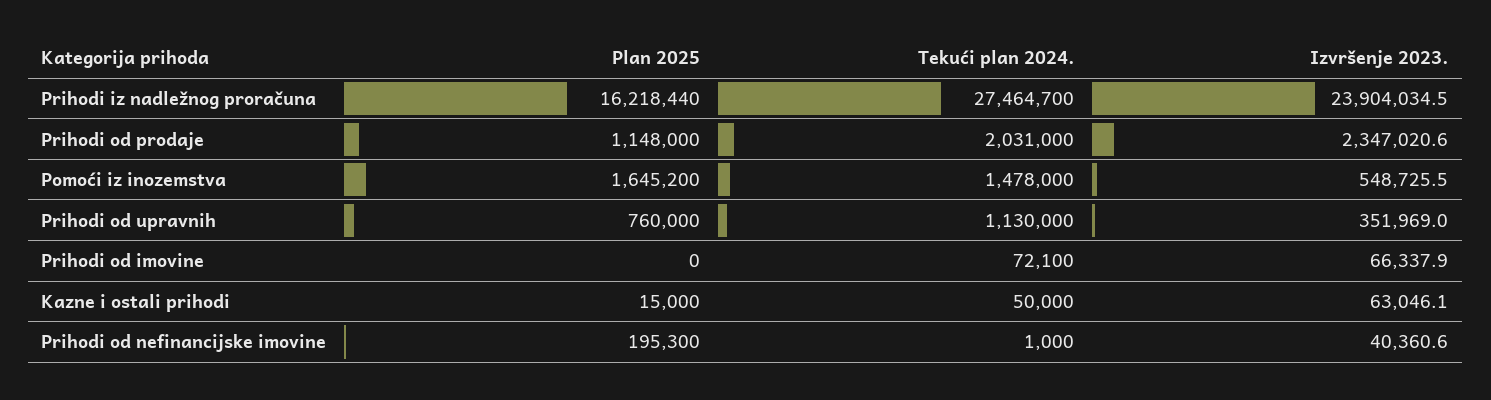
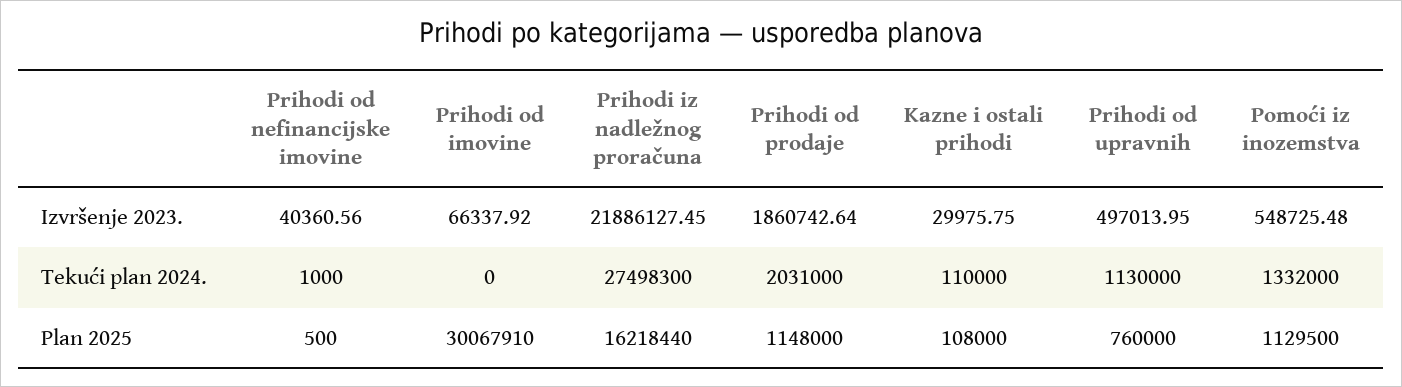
Tekući plan 2024., Prihodi iz nadležnog proračuna: 27464700 -> 27498300
Izvršenje 2023., Prihodi iz nadležnog proračuna: 23904034.5 -> 21886127.45
Izvršenje 2023., Prihodi od prodaje: 2347020.6 -> 1860742.64
Plan 2025, Pomoći iz inozemstva: 1645200 -> 1129500
Tekući plan 2024., Pomoći iz inozemstva: 1478000 -> 1332000
Izvršenje 2023., Prihodi od upravnih: 351969 -> 497013.95
Plan 2025, Prihodi od imovine: 0 -> 30067910
Tekući plan 2024., Prihodi od imovine: 72100 -> 0
Plan 2025, Kazne i ostali prihodi: 15000 -> 108000
Tekući plan 2024., Kazne i ostali prihodi: 50000 -> 110000
Izvršenje 2023., Kazne i ostali prihodi: 63046.1 -> 29975.75
Plan 2025, Prihodi od nefinancijske imovine: 195300 -> 500

